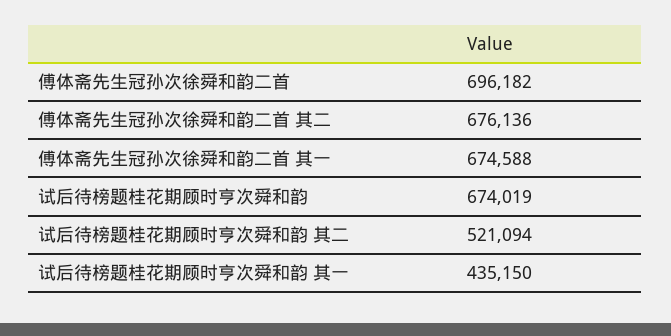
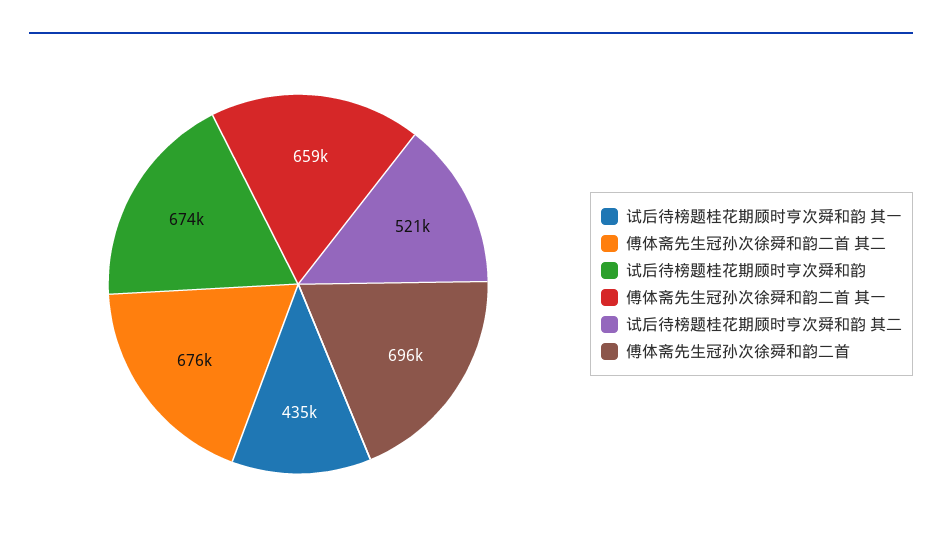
傅体斋先生冠孙次徐舜和韵二首 其一: 674588 -> 659000

